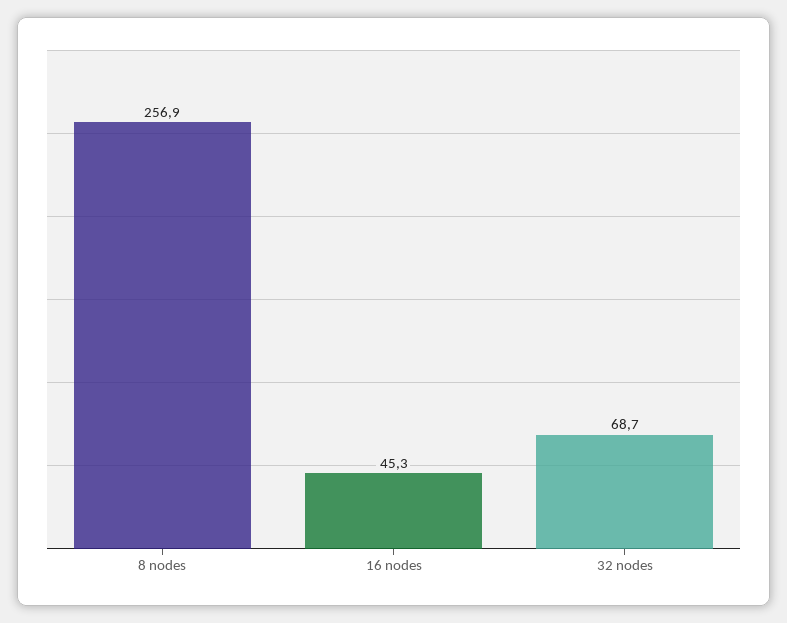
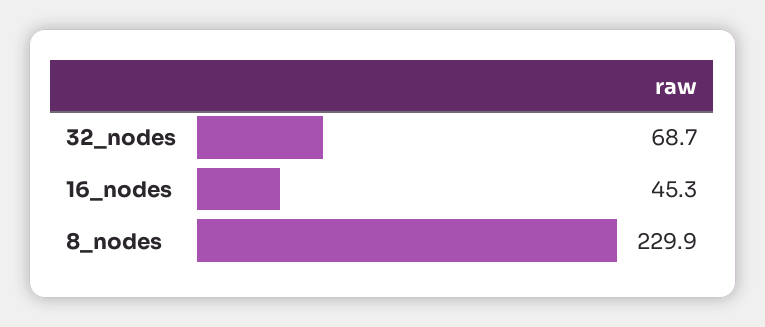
8 nodes: 256.9 -> 229.9

